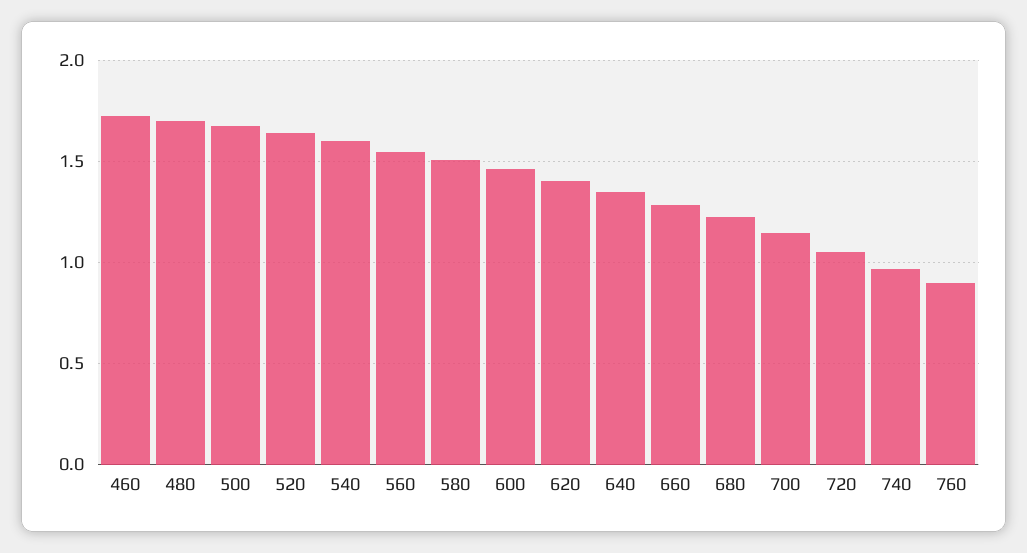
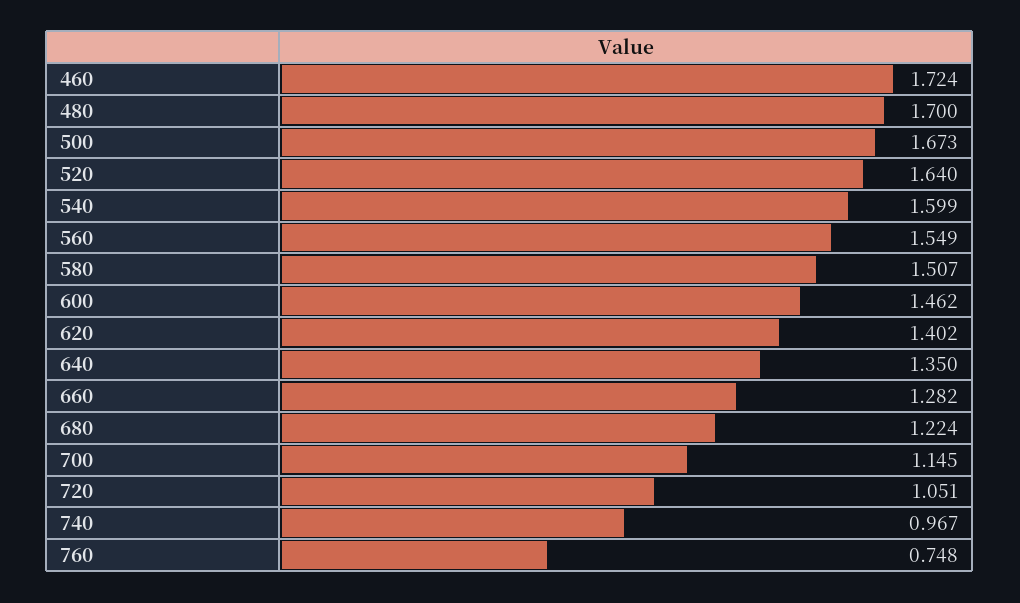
760: 0.9 -> 0.748

